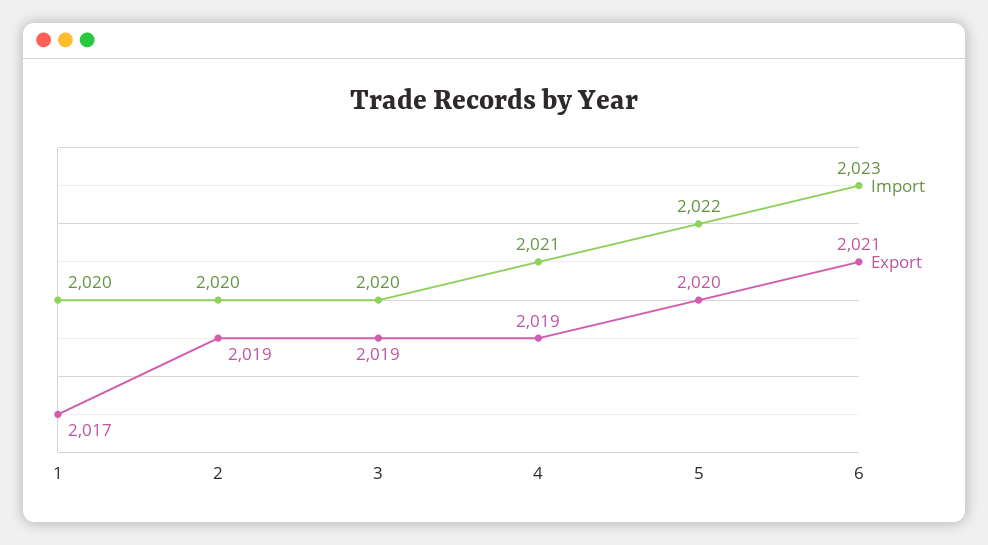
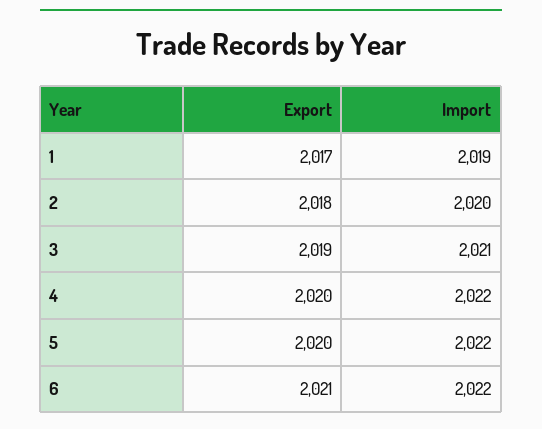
Import, 1: 2020 -> 2019
Export, 2: 2019 -> 2018
Import, 3: 2020 -> 2021
Import, 4: 2021 -> 2022
Export, 4: 2019 -> 2020
Import, 6: 2023 -> 2022

